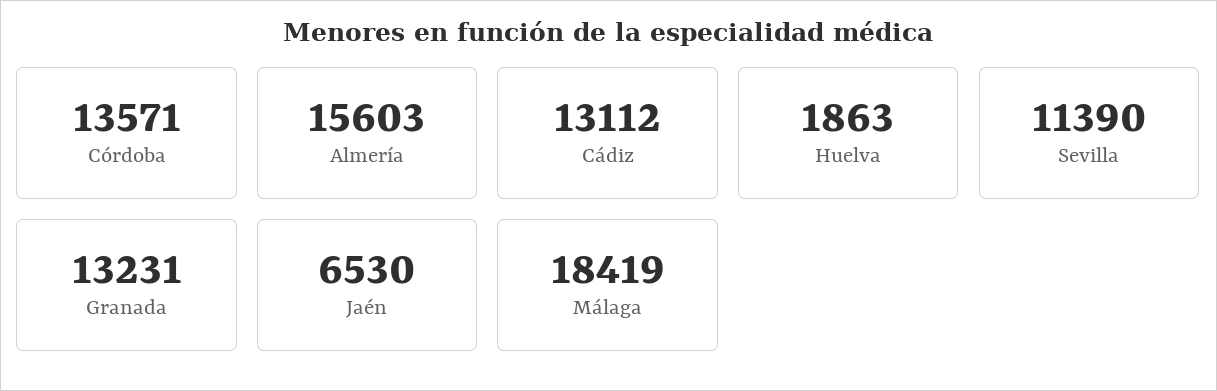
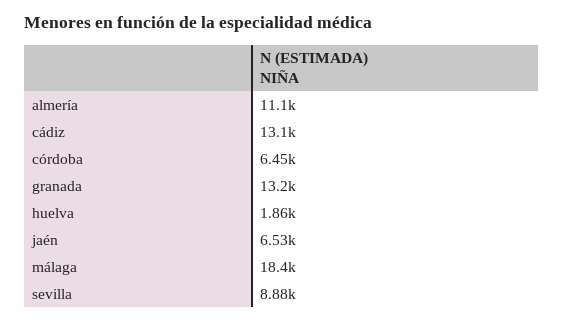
Córdoba: 13571 -> 6450
Almería: 15603 -> 11100
Sevilla: 11390 -> 8880

